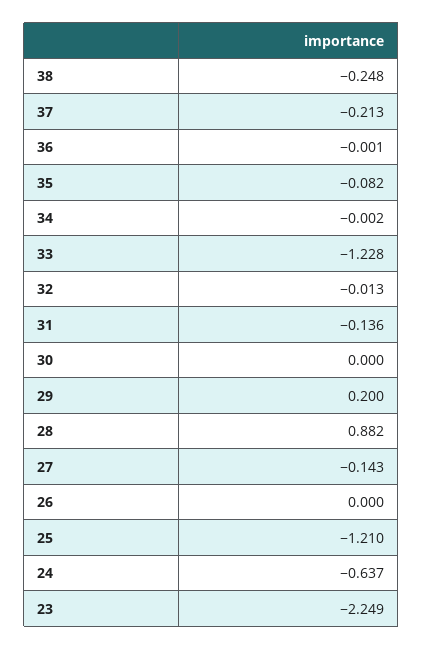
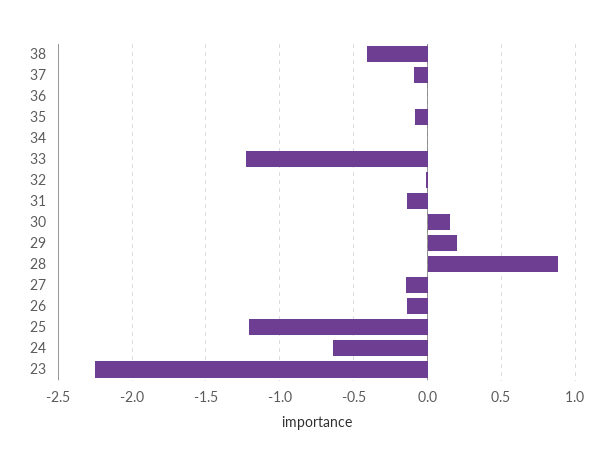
38: -0.248 -> -0.4
37: -0.213 -> -0.1
30: 0 -> 0.15
26: 0 -> -0.15

